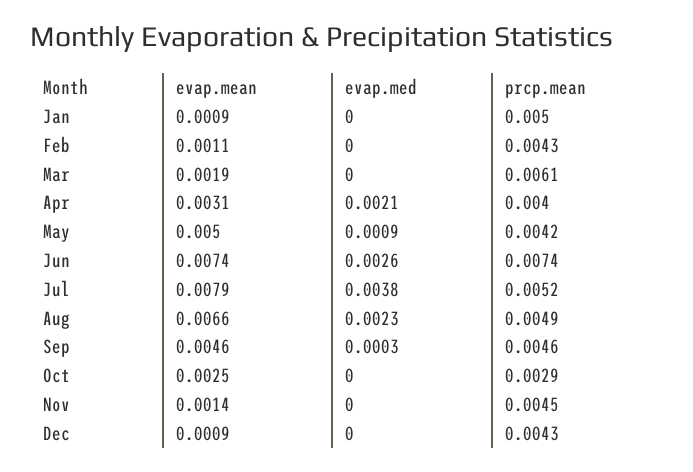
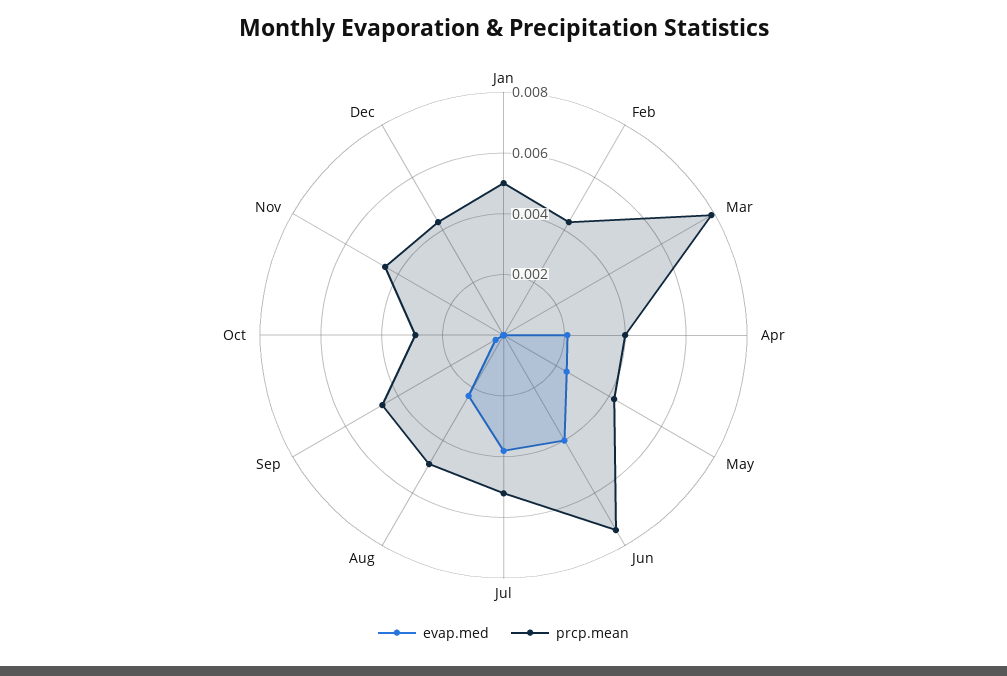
evap.mean, Jan: 0.0009 -> none
evap.mean, Feb: 0.0011 -> none
evap.mean, Mar: 0.0019 -> none
prcp.mean, Mar: 0.0061 -> 0.008
evap.mean, Apr: 0.0031 -> none
evap.mean, May: 0.005 -> none
evap.med, May: 0.0009 -> 0.0025
evap.mean, Jun: 0.0074 -> none
evap.med, Jun: 0.0026 -> 0.004
evap.mean, Jul: 0.0079 -> none
evap.mean, Aug: 0.0066 -> none
evap.mean, Sep: 0.0046 -> none
evap.mean, Oct: 0.0025 -> none
evap.mean, Nov: 0.0014 -> none
evap.mean, Dec: 0.0009 -> none

